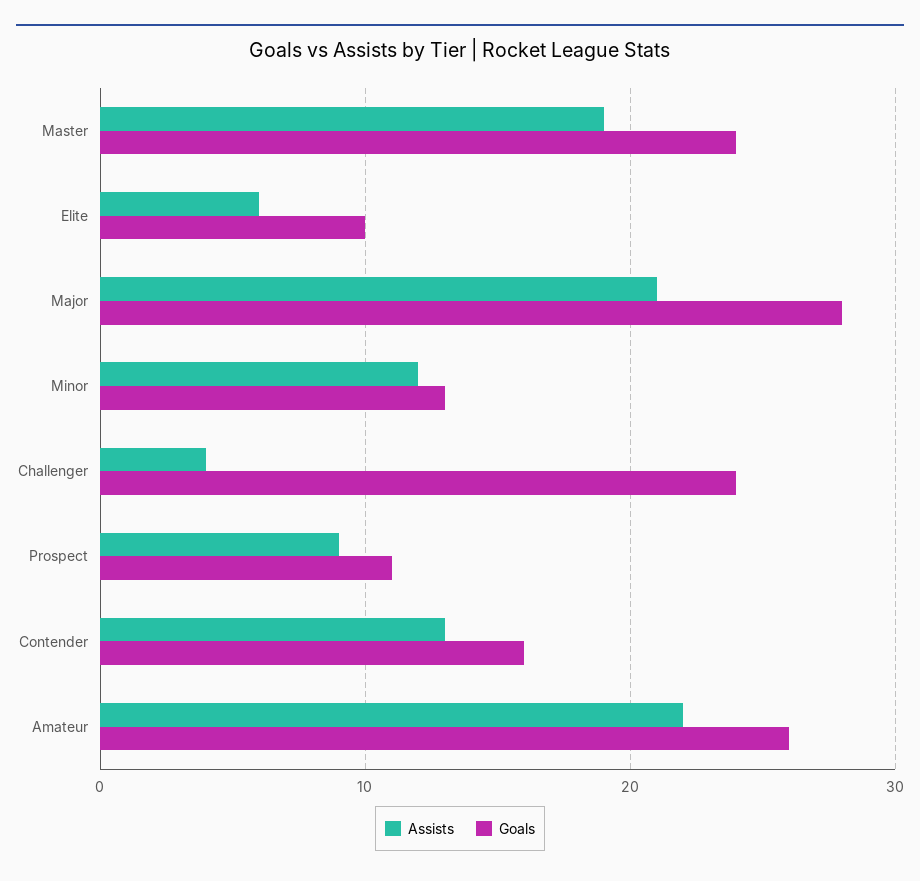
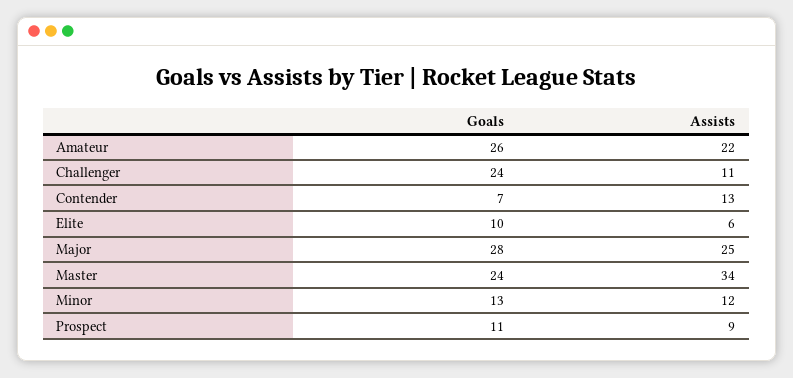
Assists, Master: 19 -> 34
Assists, Major: 21 -> 25
Assists, Challenger: 4 -> 11
Goals, Contender: 16 -> 7

